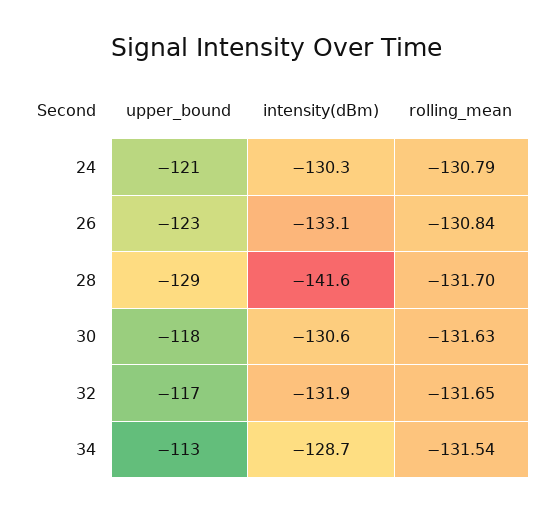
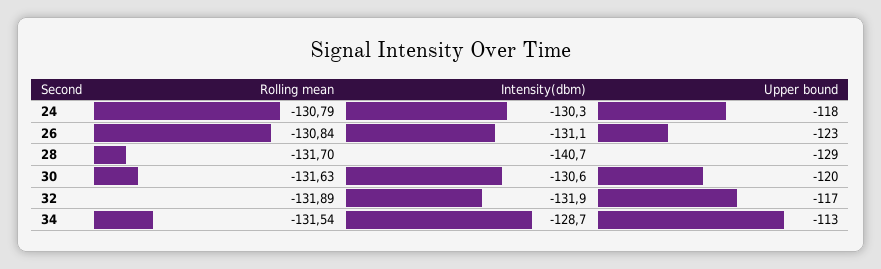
upper_bound, 24: -121 -> -118
intensity(dBm), 26: -133.1 -> -131.1
intensity(dBm), 28: -141.6 -> -140.7
upper_bound, 30: -118 -> -120
rolling_mean, 32: -131.65 -> -131.89

